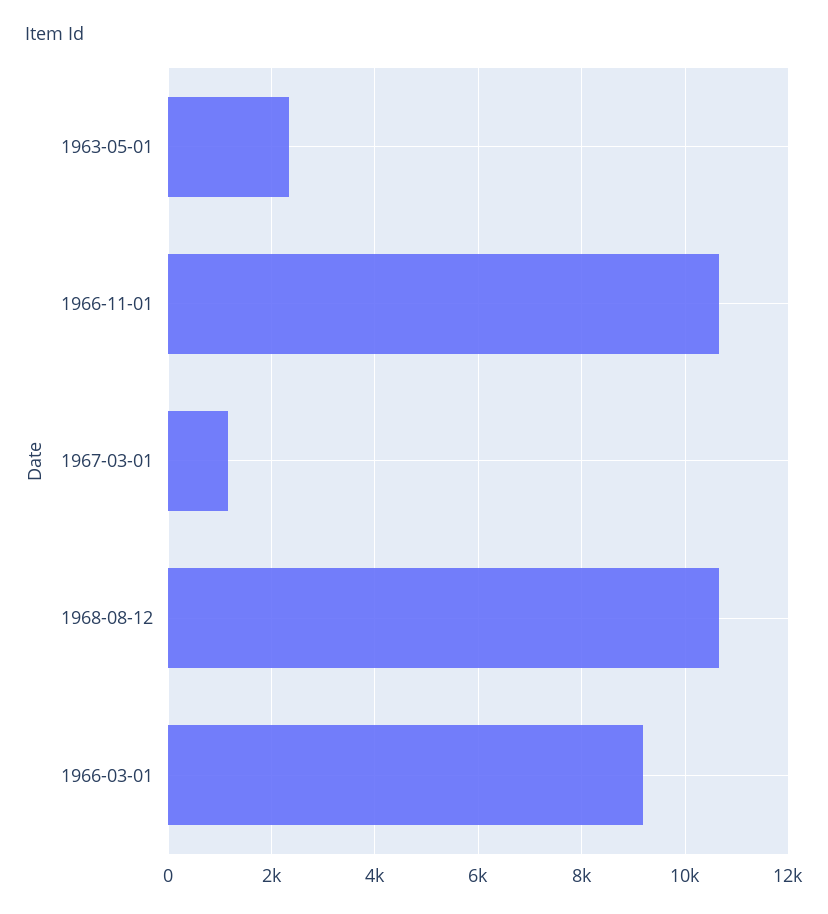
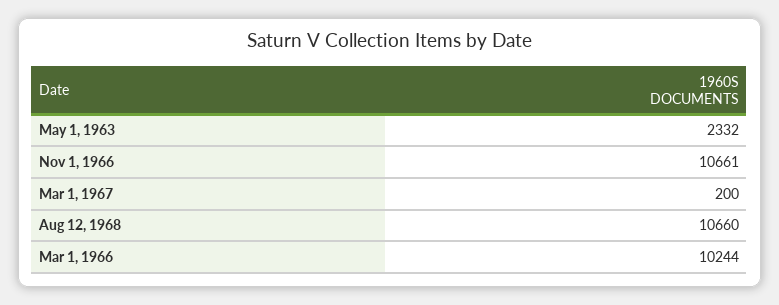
1967-03-01: 1200 -> 200
1966-03-01: 9200 -> 10244

